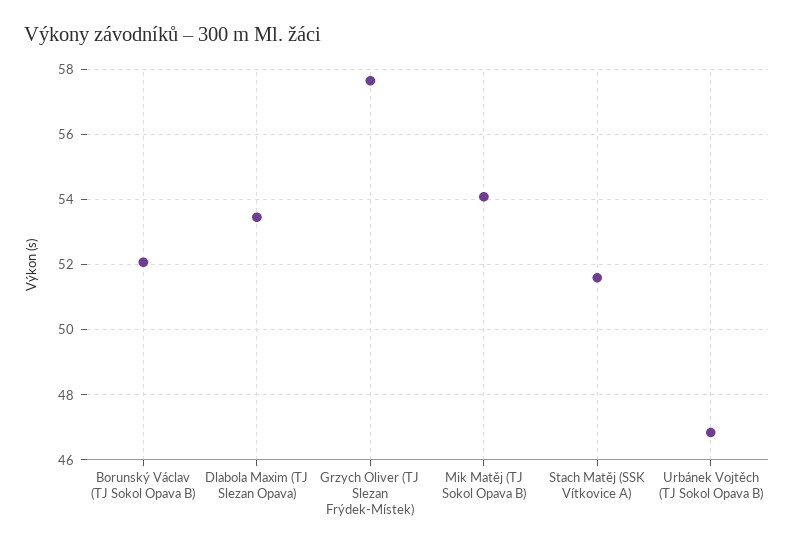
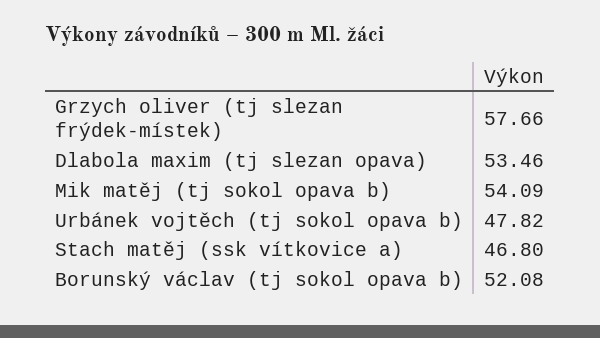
Stach Matěj (SSK Vítkovice A): 51.6 -> 46.8
Urbánek Vojtěch (TJ Sokol Opava B): 46.8 -> 47.82

